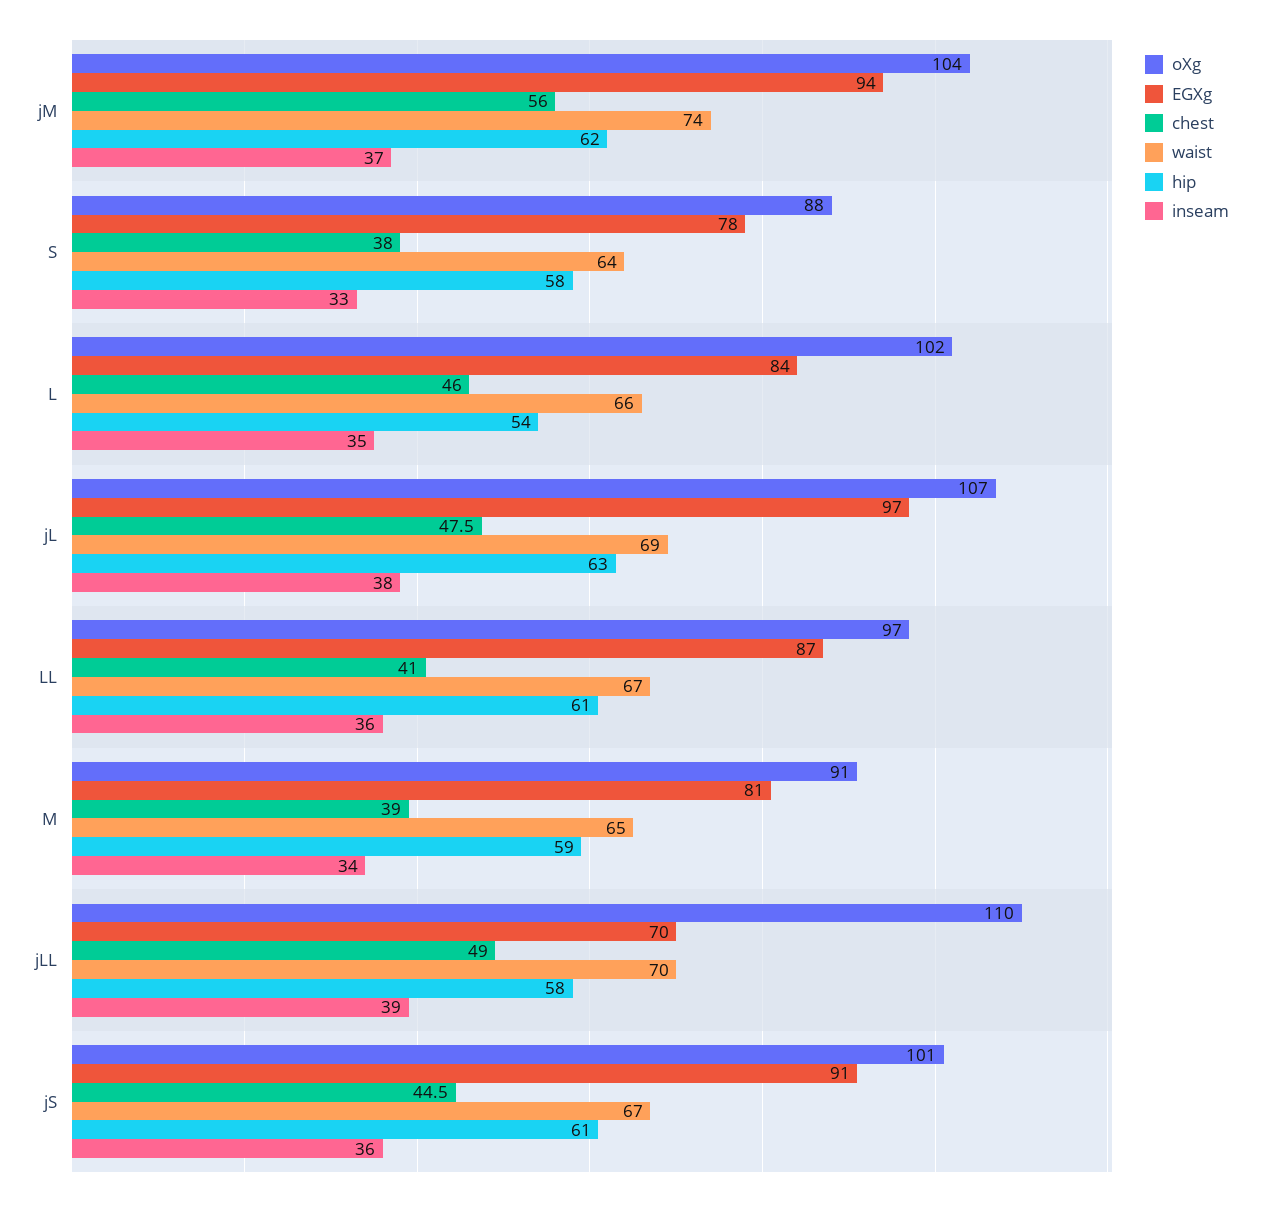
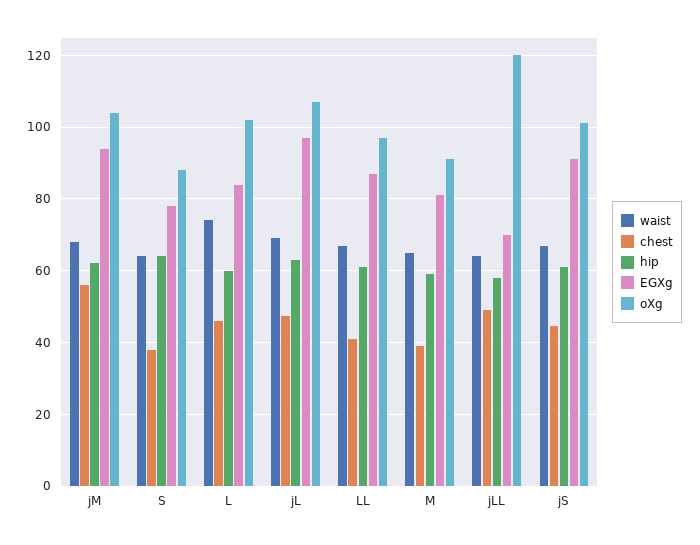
waist, jM: 74 -> 68
inseam, jM: 37 -> none
hip, S: 58 -> 64
inseam, S: 33 -> none
waist, L: 66 -> 74
hip, L: 54 -> 60
inseam, L: 35 -> none
inseam, jL: 38 -> none
inseam, LL: 36 -> none
inseam, M: 34 -> none
oXg, jLL: 110 -> 120
waist, jLL: 70 -> 64
inseam, jLL: 39 -> none
inseam, jS: 36 -> none

